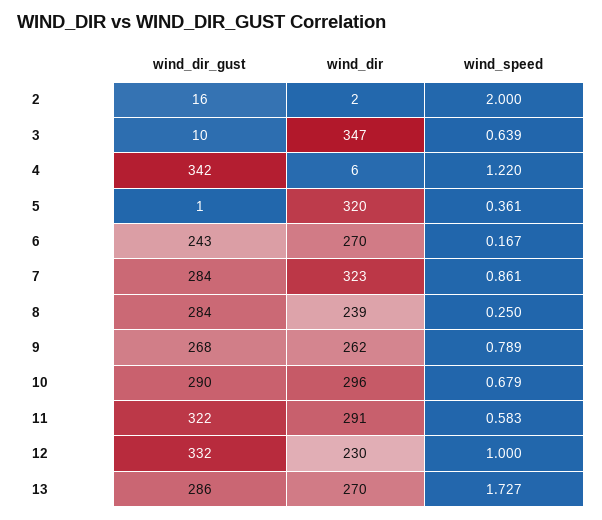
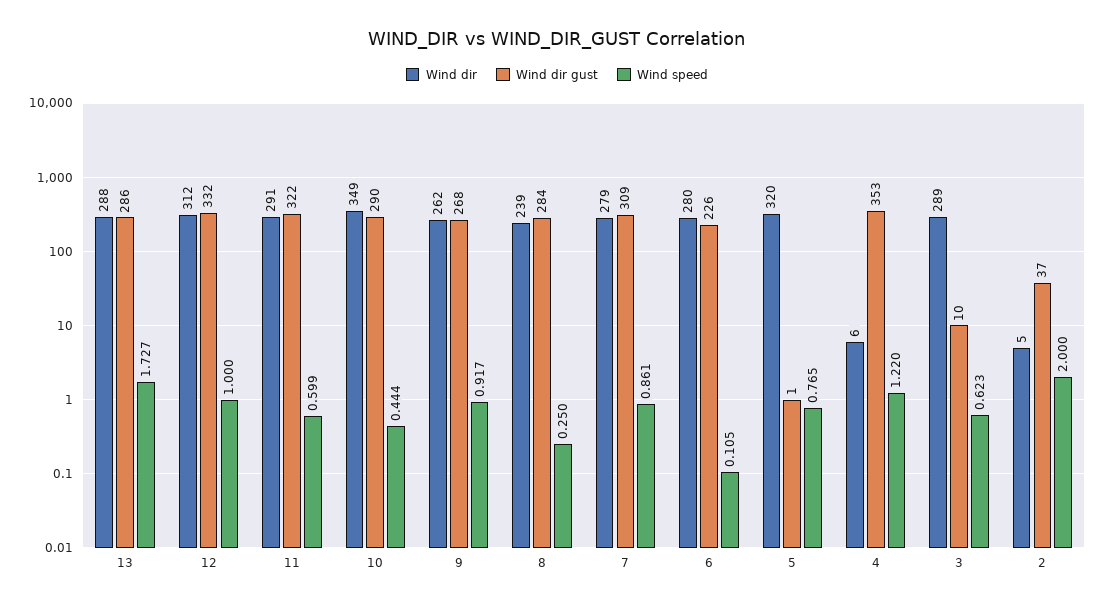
wind_dir_gust, 2: 16 -> 37
wind_dir, 2: 2 -> 5
wind_dir, 3: 347 -> 289
wind_speed, 3: 0.639 -> 0.623
wind_dir_gust, 4: 342 -> 353
wind_speed, 5: 0.361 -> 0.765
wind_dir_gust, 6: 243 -> 226
wind_dir, 6: 270 -> 280
wind_speed, 6: 0.167 -> 0.105
wind_dir_gust, 7: 284 -> 309
wind_dir, 7: 323 -> 279
wind_speed, 9: 0.789 -> 0.917
wind_dir, 10: 296 -> 349
wind_speed, 10: 0.679 -> 0.444
wind_speed, 11: 0.583 -> 0.599
wind_dir, 12: 230 -> 312
wind_dir, 13: 270 -> 288

